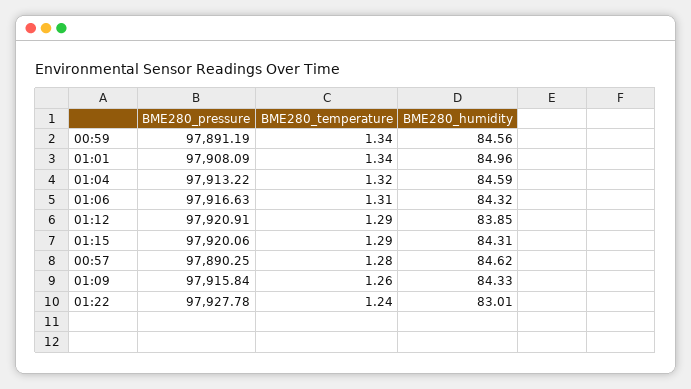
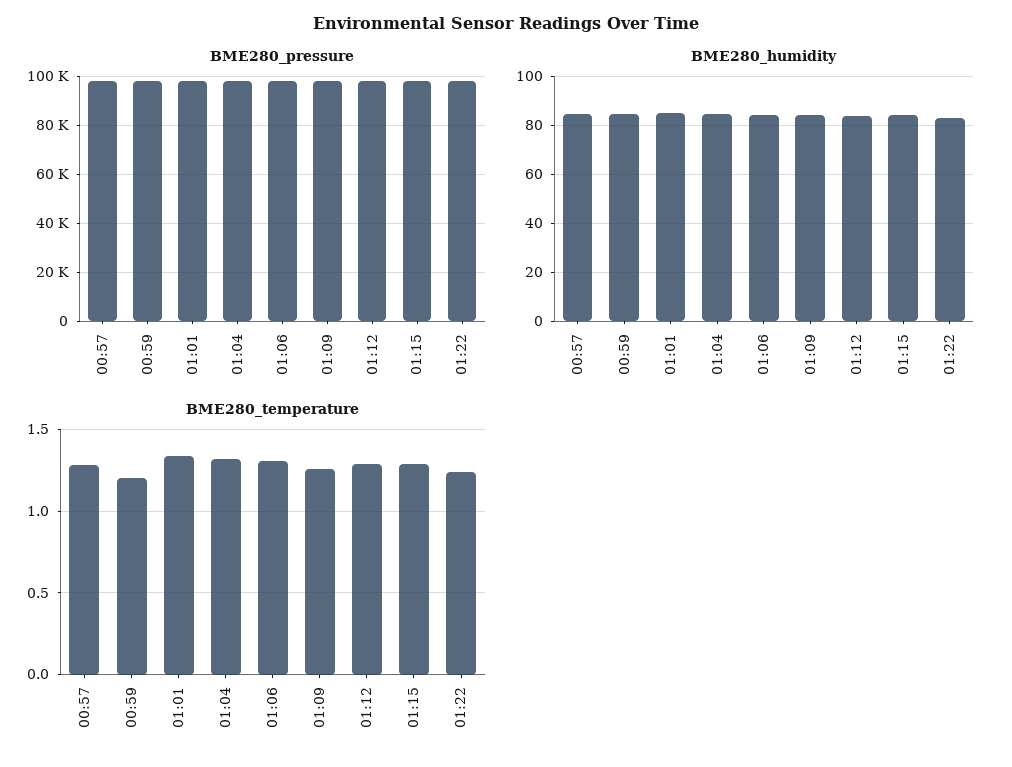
BME280_temperature, 00:59: 1.34 -> 1.2

